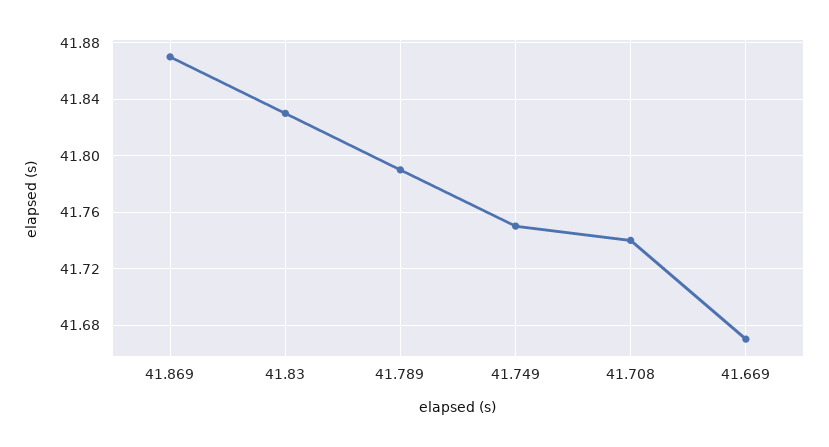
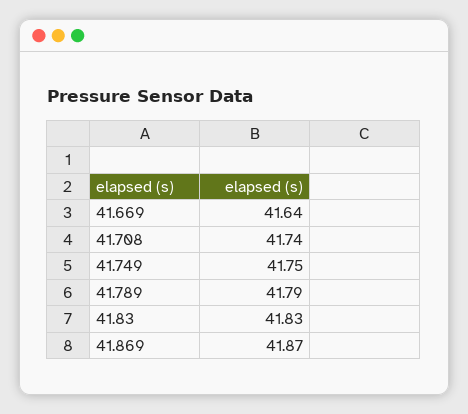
41.669: 41.67 -> 41.64

